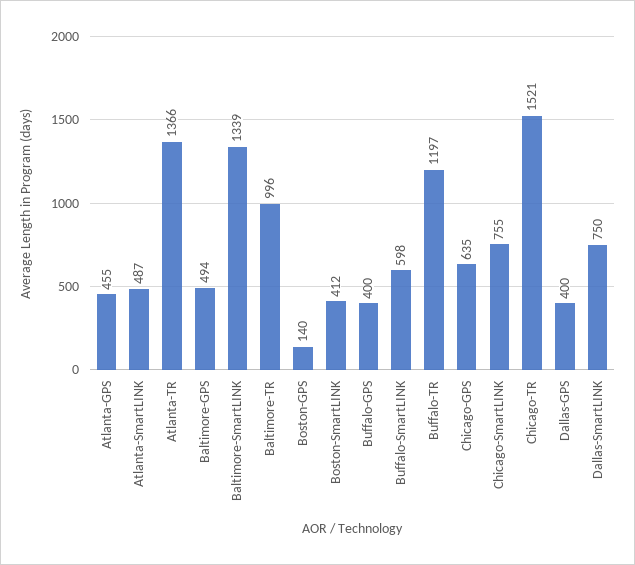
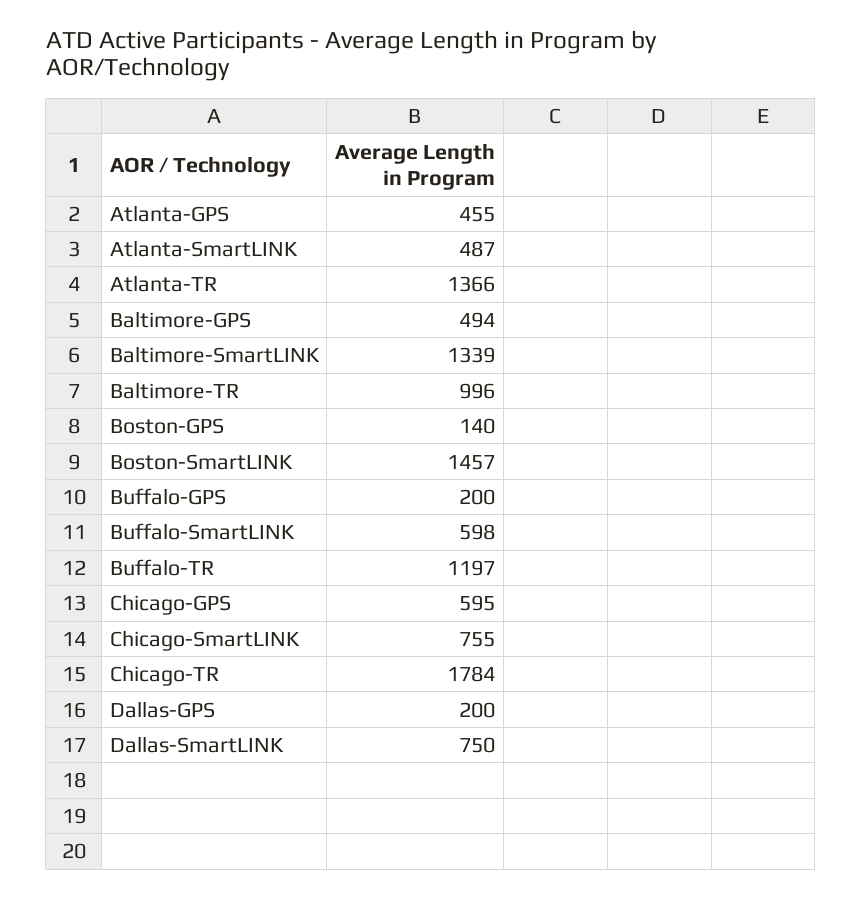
Boston-SmartLINK: 412 -> 1457
Buffalo-GPS: 400 -> 200
Chicago-GPS: 635 -> 595
Chicago-TR: 1521 -> 1784
Dallas-GPS: 400 -> 200

